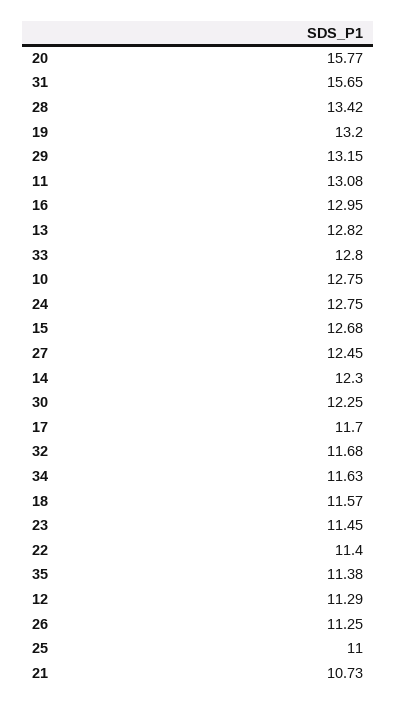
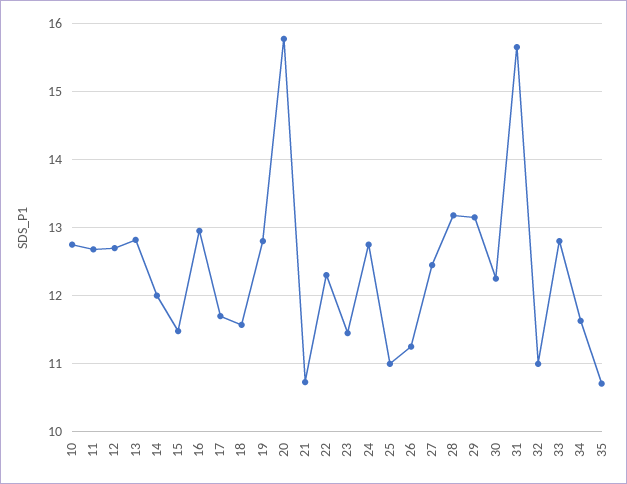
28: 13.42 -> 13.2
19: 13.2 -> 12.8
11: 13.08 -> 12.7
15: 12.68 -> 11.5
14: 12.3 -> 12
32: 11.68 -> 11
22: 11.4 -> 12.3
35: 11.38 -> 10.7
12: 11.29 -> 12.7

